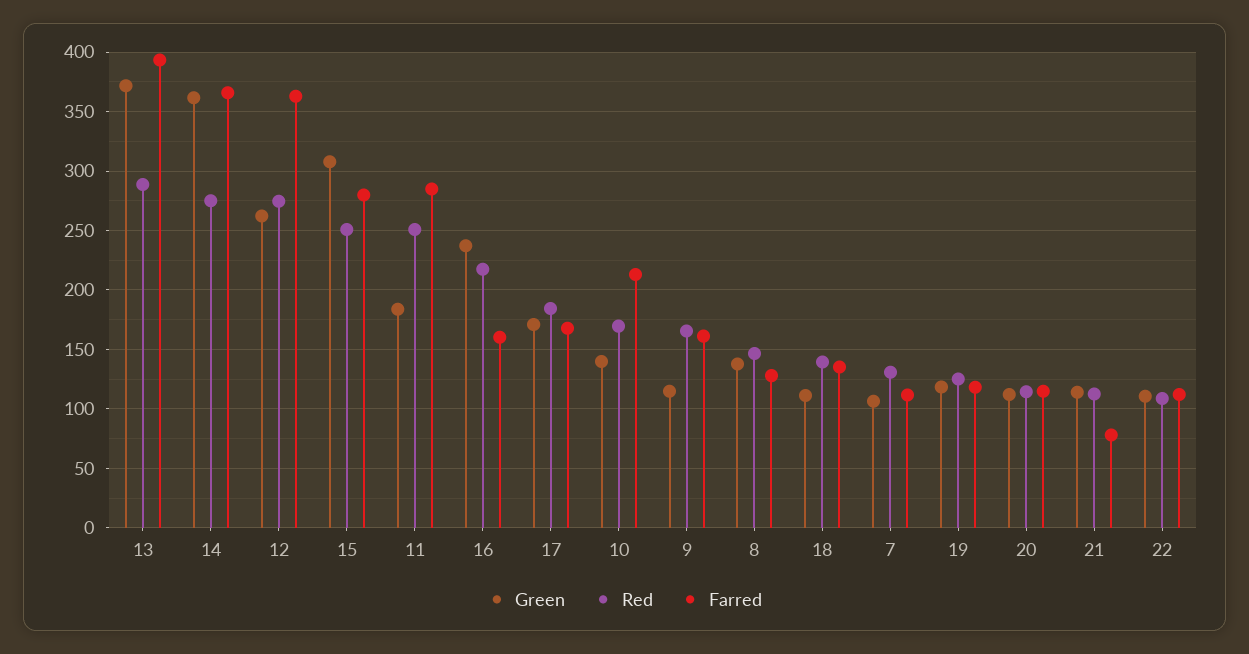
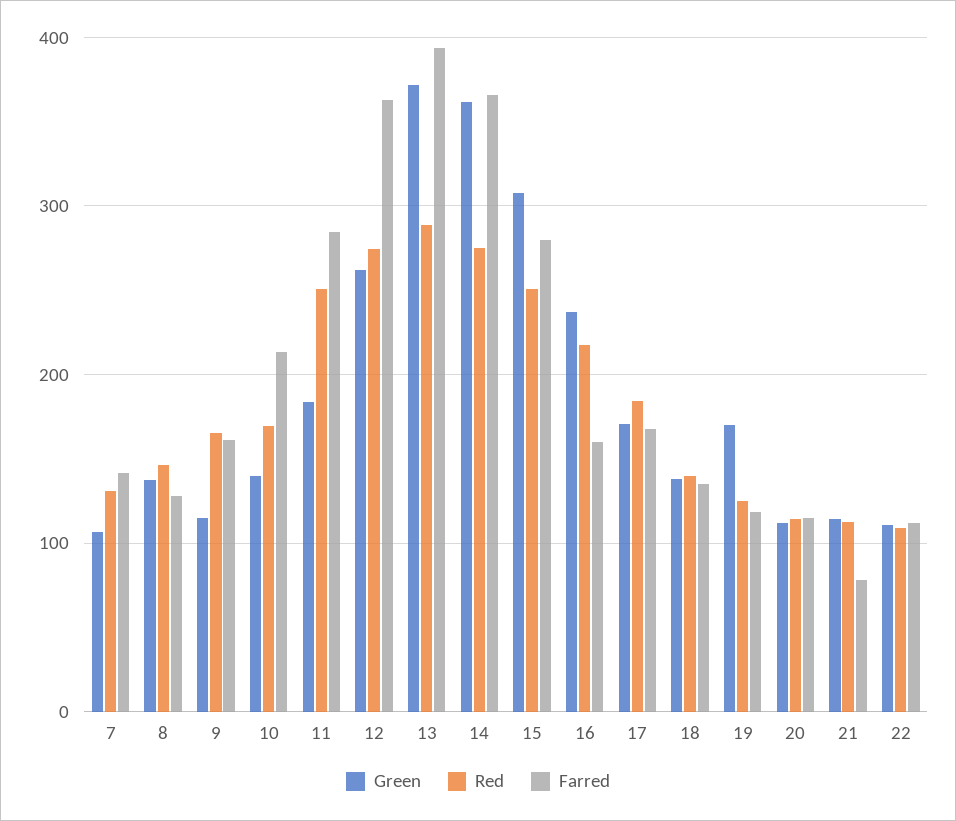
Green, 18: 110 -> 140
Farred, 7: 110 -> 140
Green, 19: 120 -> 170

